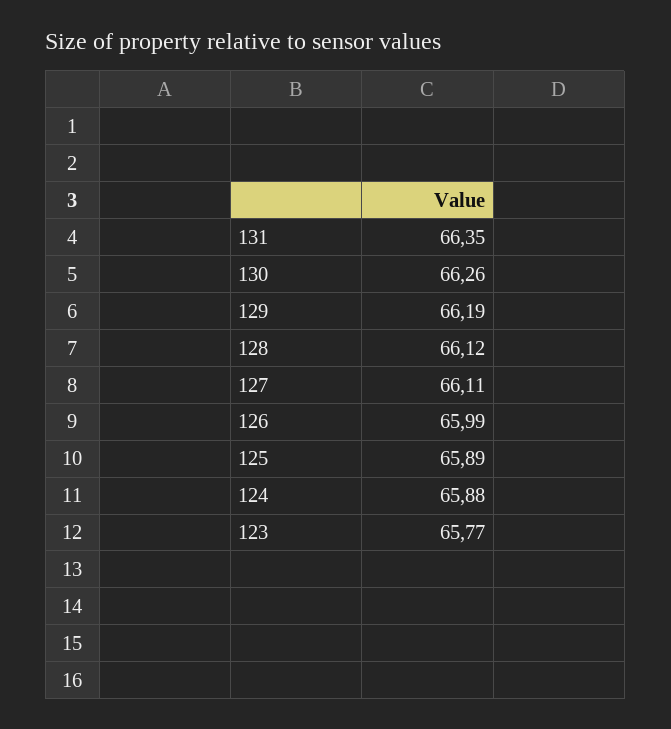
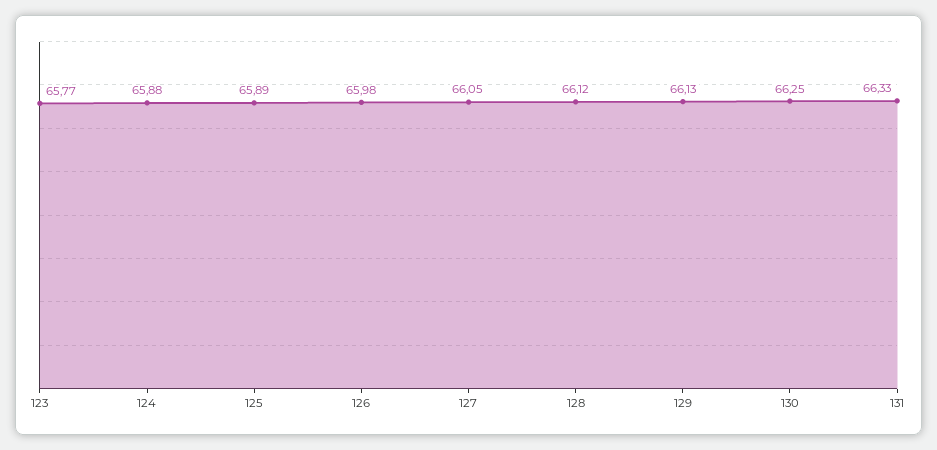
131: 66.35 -> 66.33
130: 66.26 -> 66.25
129: 66.19 -> 66.13
127: 66.11 -> 66.05
126: 65.99 -> 65.98

